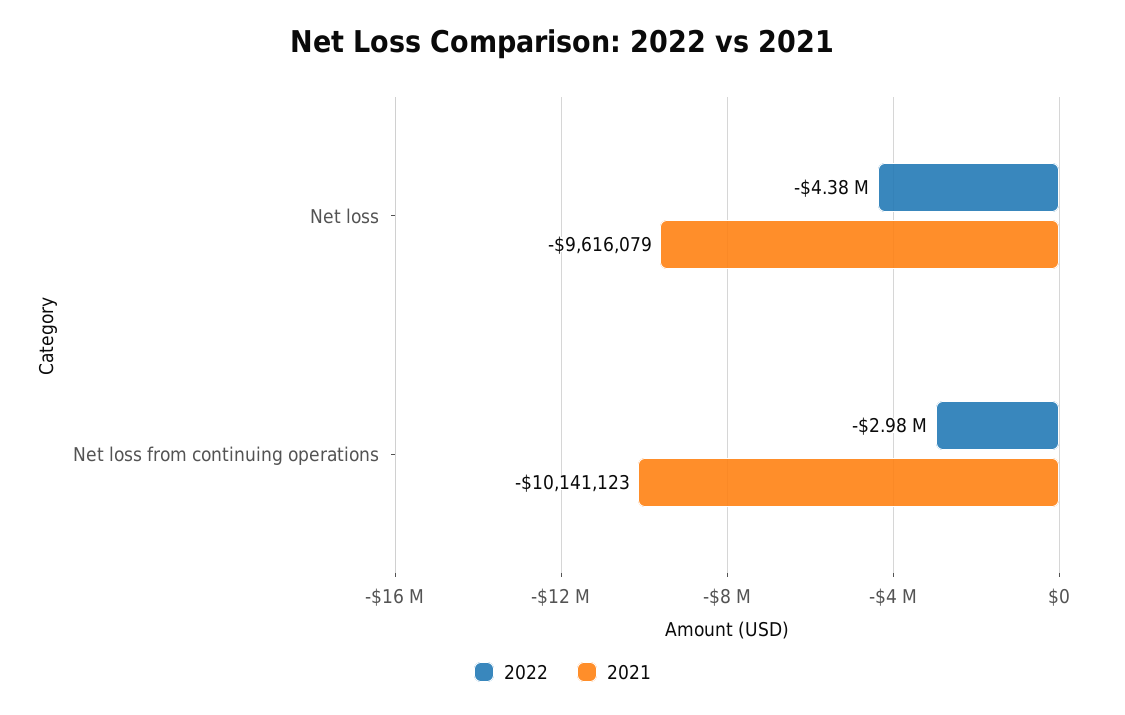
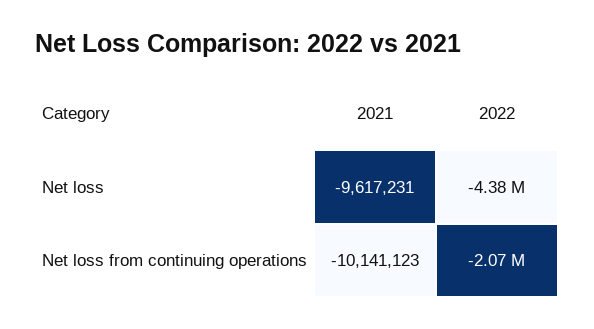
2021, Net loss: -9616079 -> -9617231
2022, Net loss from continuing operations: -2980000 -> -2070000

